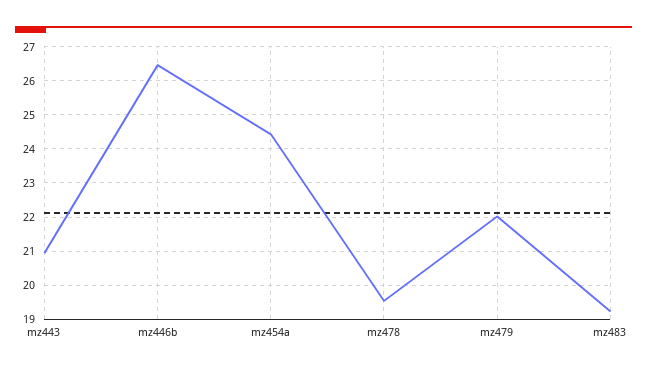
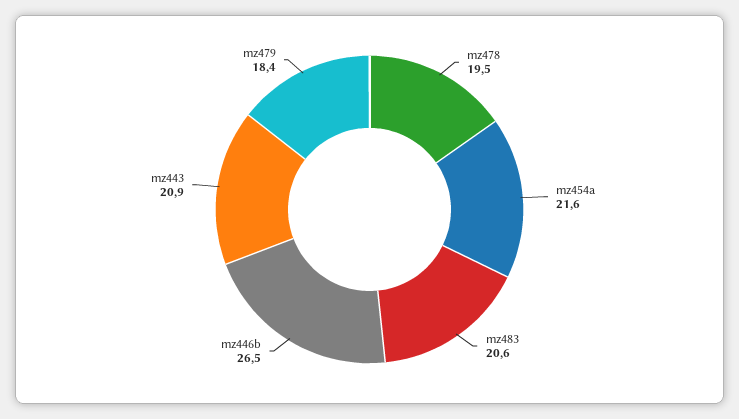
mz454a: 24.4 -> 21.6
mz479: 22 -> 18.4
mz483: 19.2 -> 20.6

